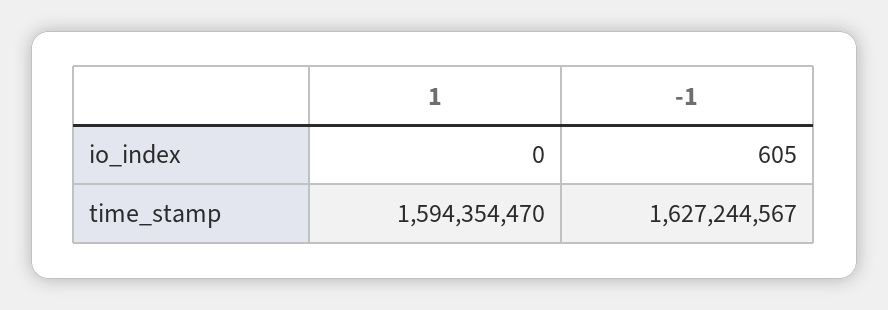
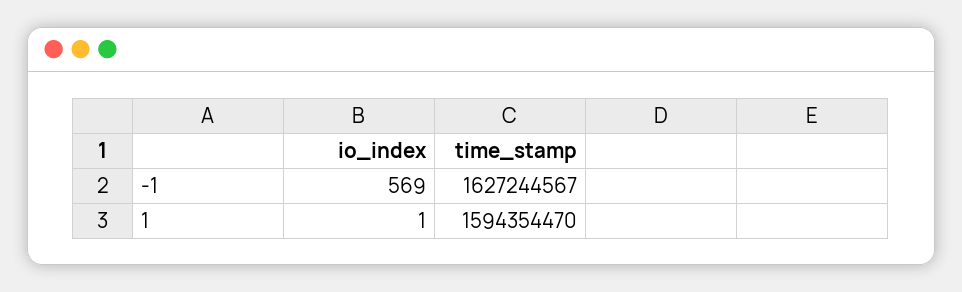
1, io_index: 0 -> 1
-1, io_index: 605 -> 569

